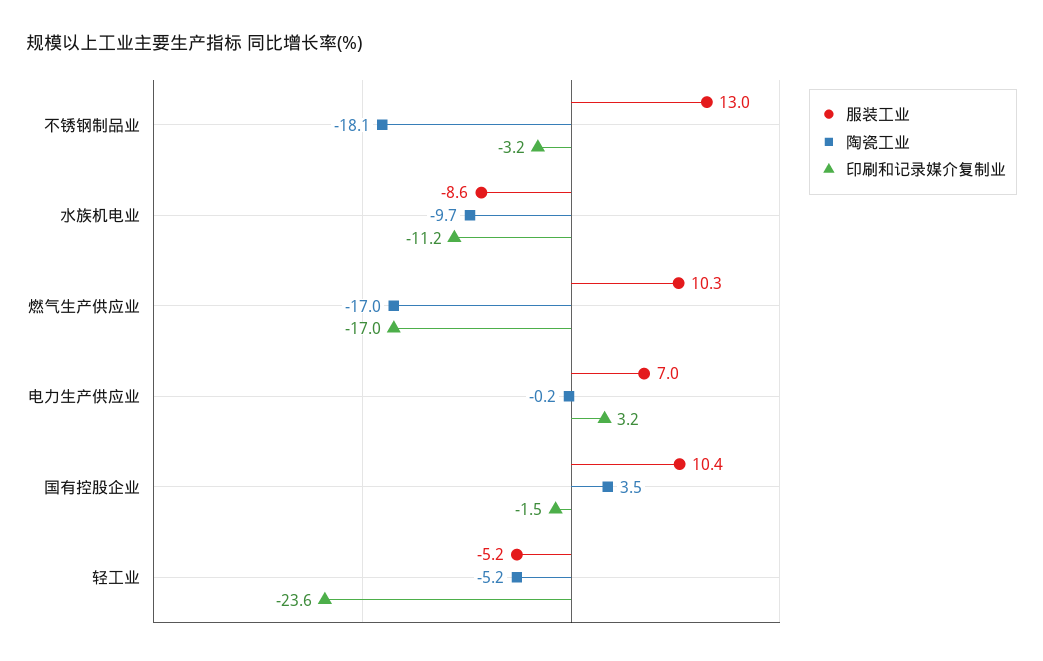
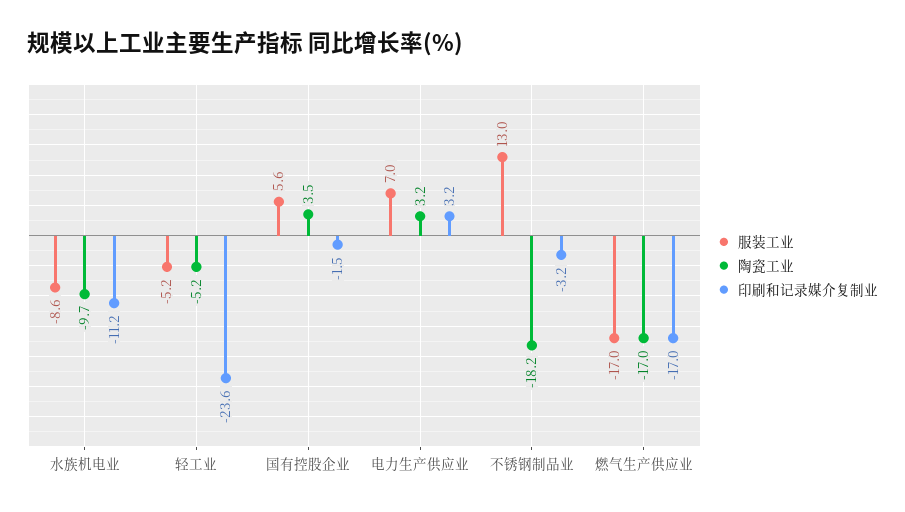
陶瓷工业, 不锈钢制品业: -18.1 -> -18.2
服装工业, 燃气生产供应业: 10.3 -> -17
陶瓷工业, 电力生产供应业: -0.2 -> 3.2
服装工业, 国有控股企业: 10.4 -> 5.6

